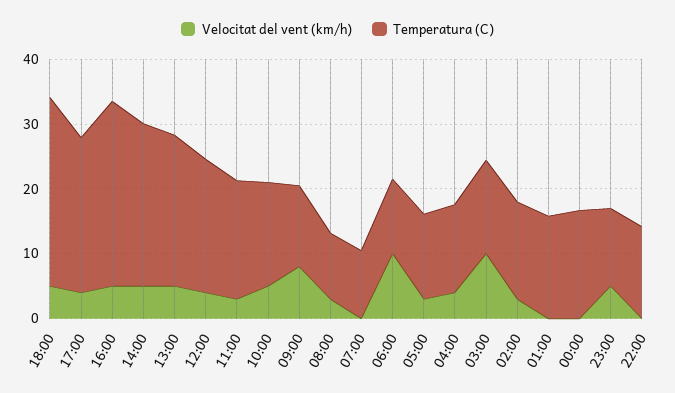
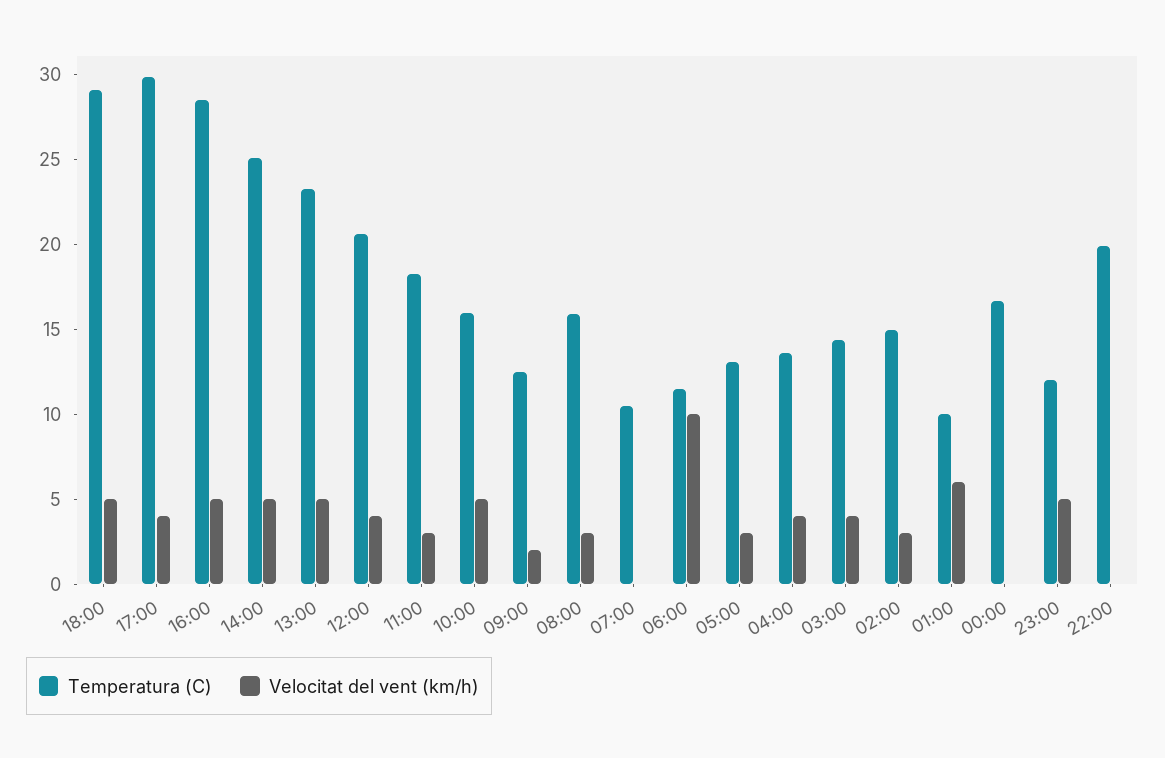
Temperatura (C), 17:00: 24 -> 30
Velocitat del vent (km/h), 09:00: 8 -> 2
Temperatura (C), 08:00: 10 -> 16
Velocitat del vent (km/h), 03:00: 10 -> 4
Velocitat del vent (km/h), 01:00: 0 -> 6
Temperatura (C), 01:00: 16 -> 10
Temperatura (C), 22:00: 14 -> 20

